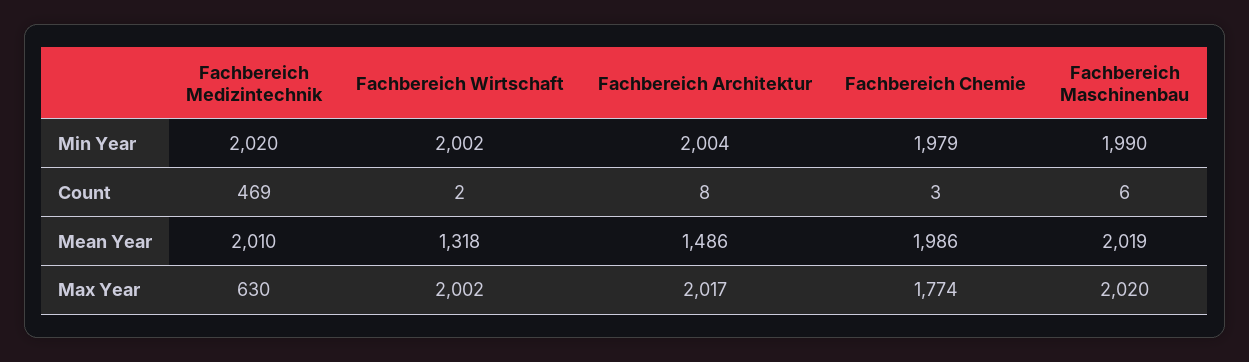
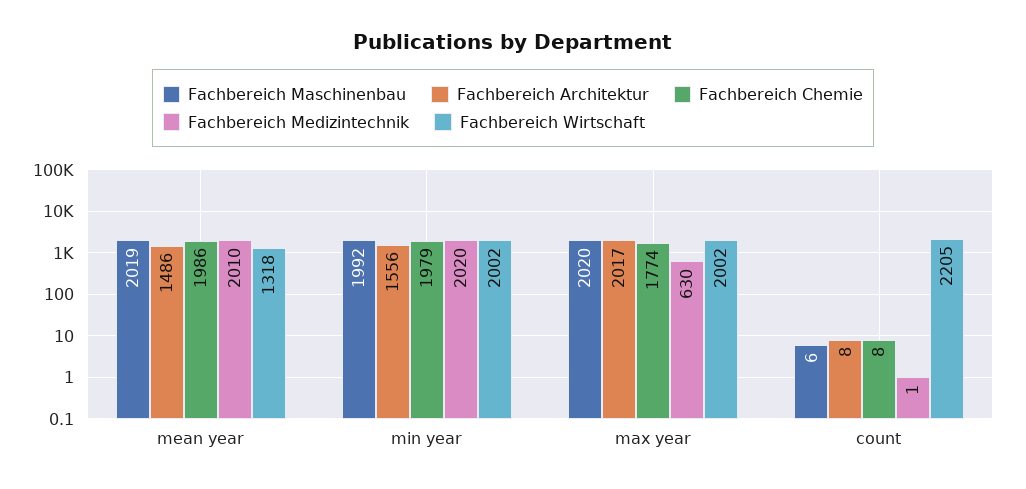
Fachbereich Architektur, Min Year: 2004 -> 1556
Fachbereich Maschinenbau, Min Year: 1990 -> 1992
Fachbereich Medizintechnik, Count: 469 -> 1
Fachbereich Wirtschaft, Count: 2 -> 2205
Fachbereich Chemie, Count: 3 -> 8

